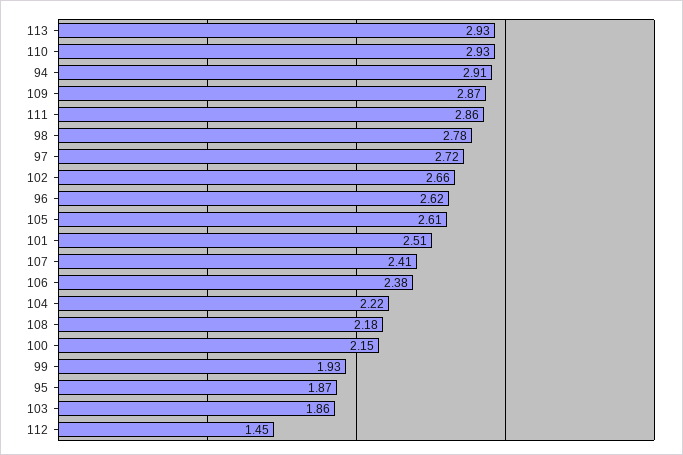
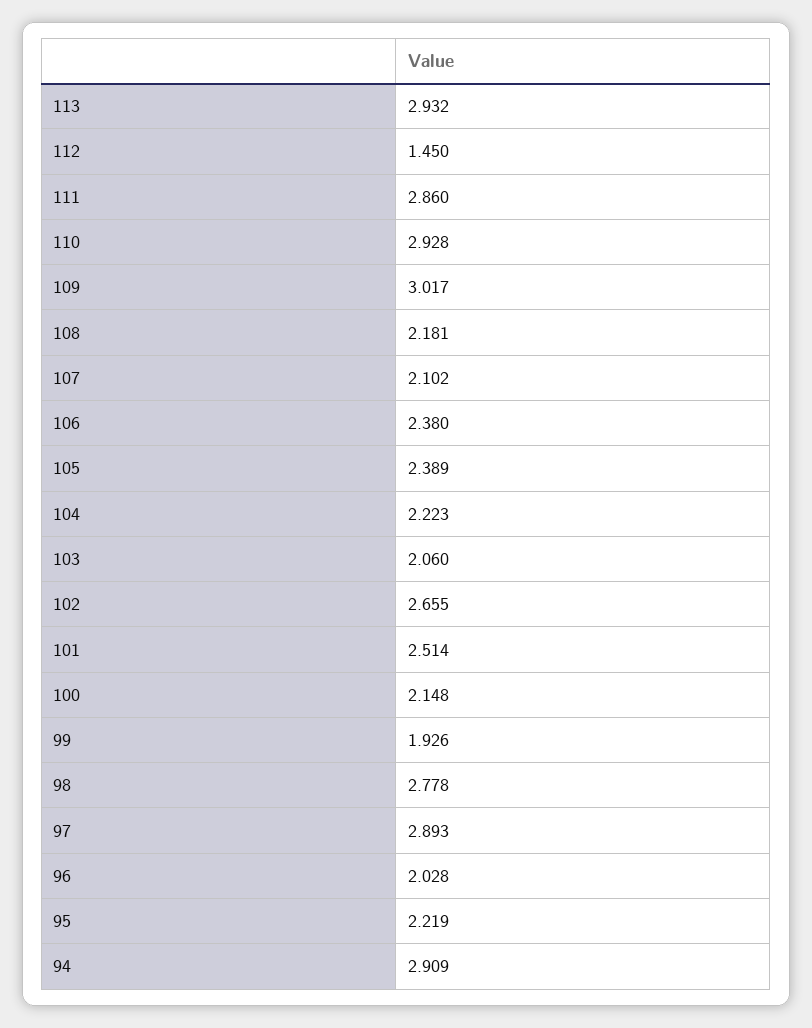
109: 2.87 -> 3.017
97: 2.72 -> 2.893
96: 2.62 -> 2.028
105: 2.61 -> 2.389
107: 2.41 -> 2.102
95: 1.87 -> 2.219
103: 1.86 -> 2.06

